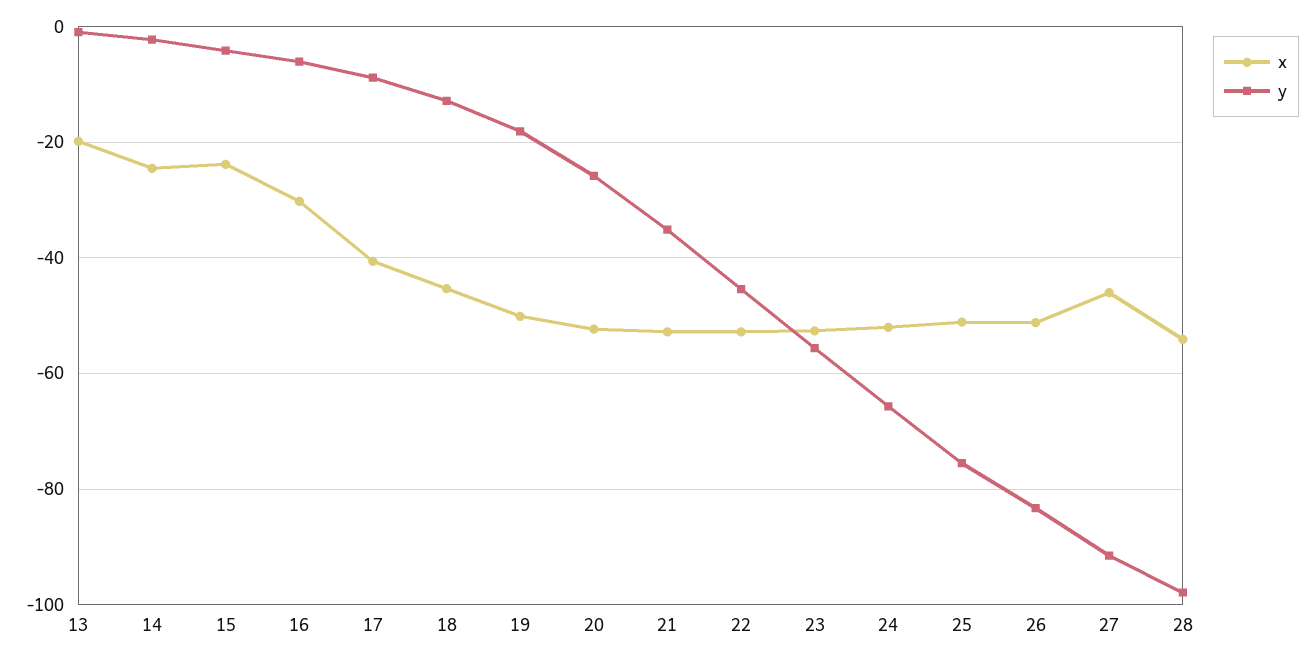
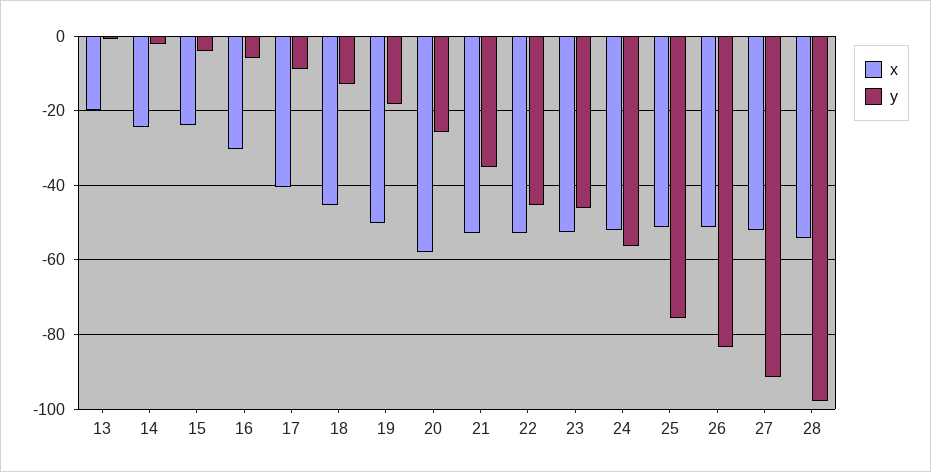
x, 20: -52 -> -58
y, 23: -56 -> -46
y, 24: -66 -> -56
x, 27: -46 -> -52

